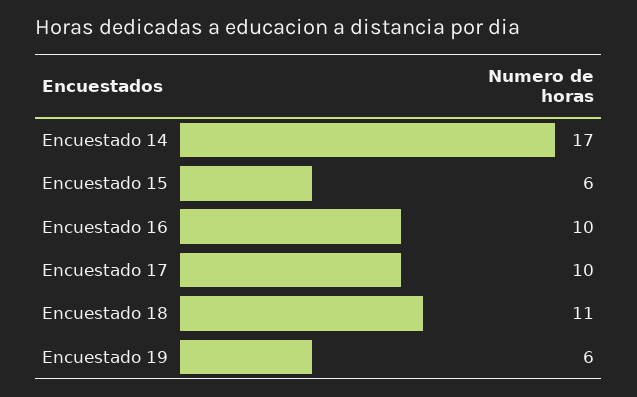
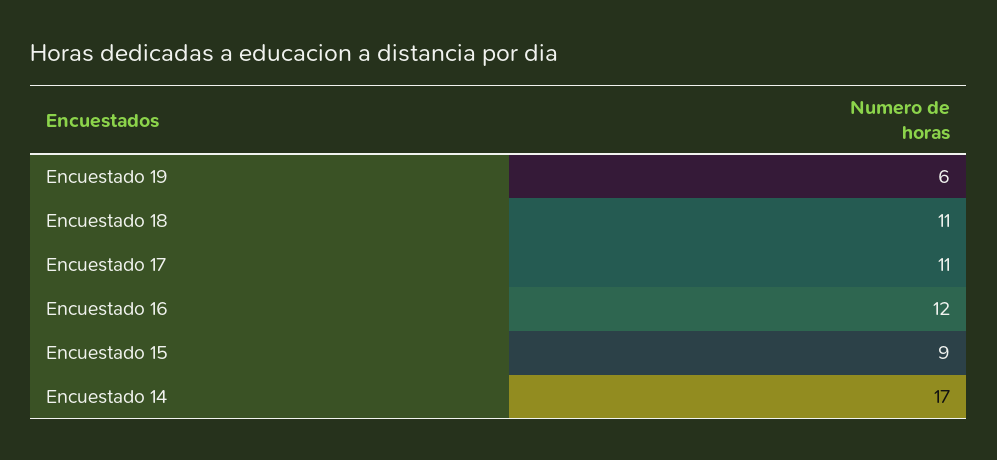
Encuestado 15: 6 -> 9
Encuestado 16: 10 -> 12
Encuestado 17: 10 -> 11

